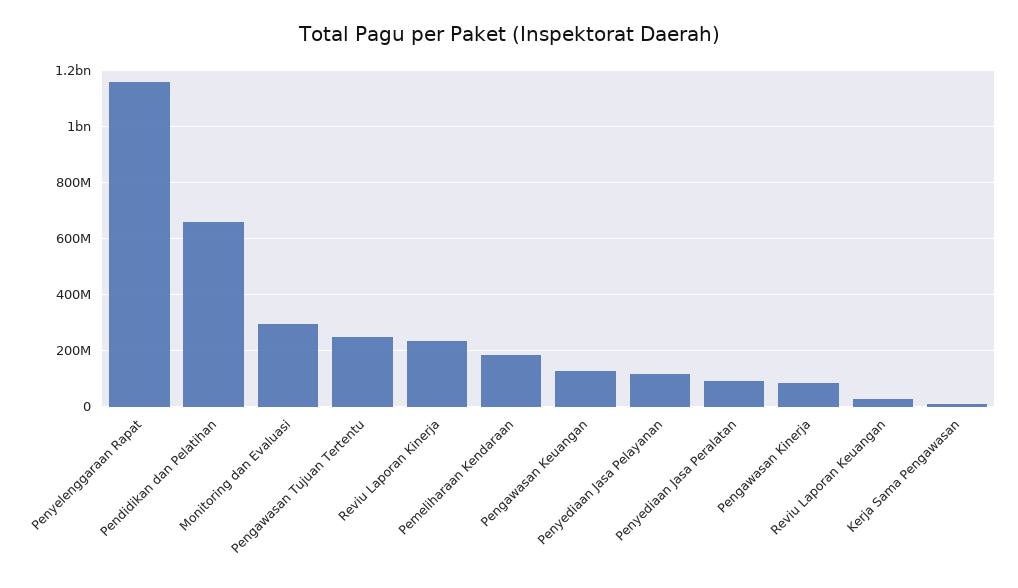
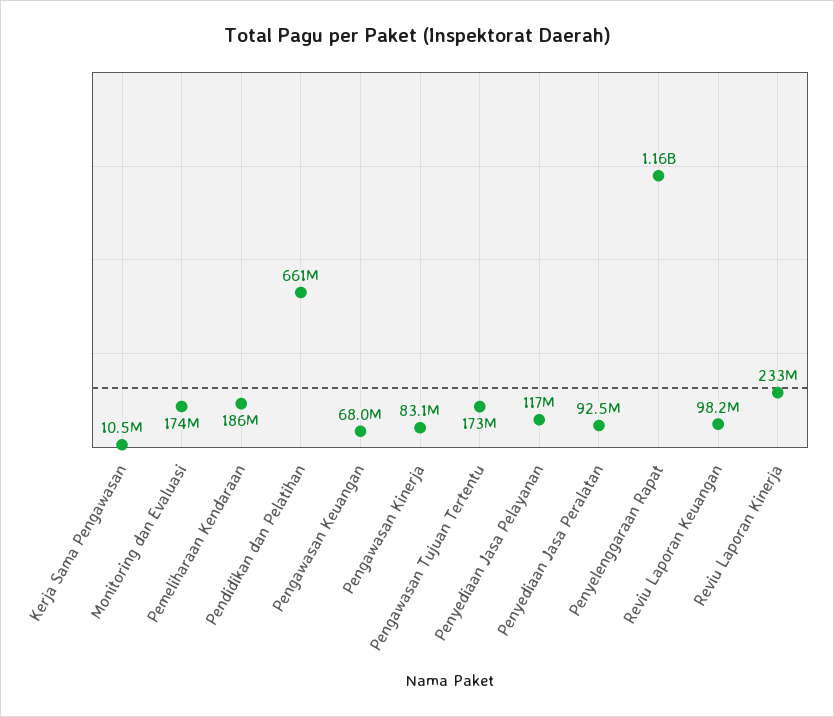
Monitoring dan Evaluasi: 300000000 -> 174000000
Pengawasan Tujuan Tertentu: 250000000 -> 173000000
Pengawasan Keuangan: 125000000 -> 68000000
Reviu Laporan Keuangan: 25000000 -> 98200000

